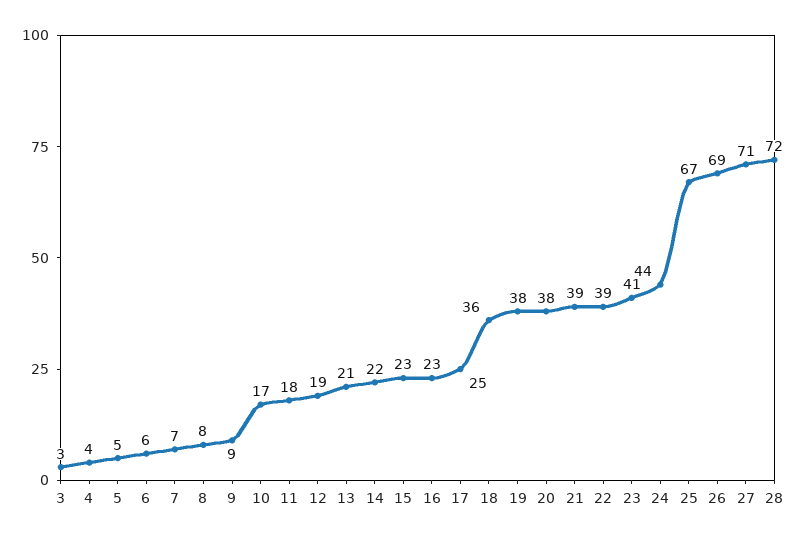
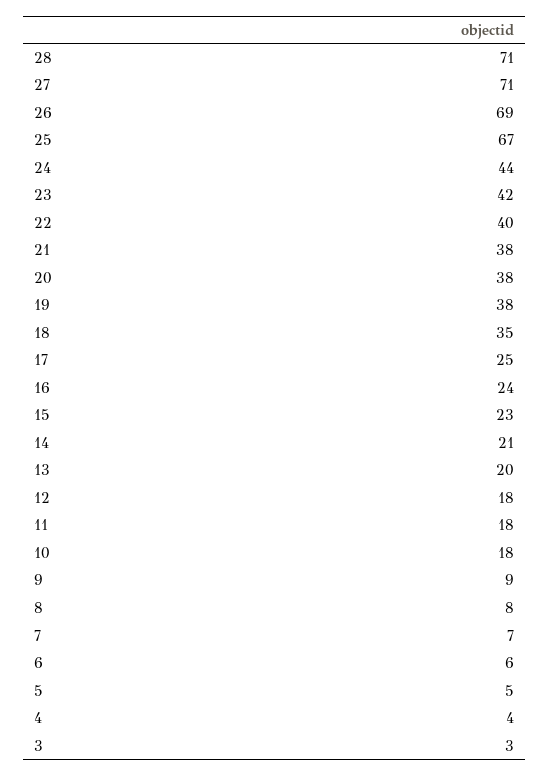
10: 17 -> 18
12: 19 -> 18
13: 21 -> 20
14: 22 -> 21
16: 23 -> 24
18: 36 -> 35
21: 39 -> 38
22: 39 -> 40
23: 41 -> 42
28: 72 -> 71

